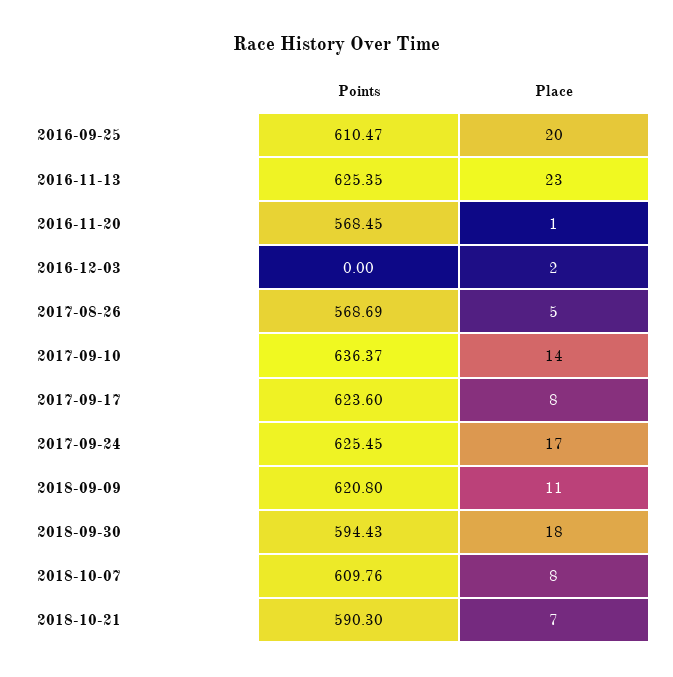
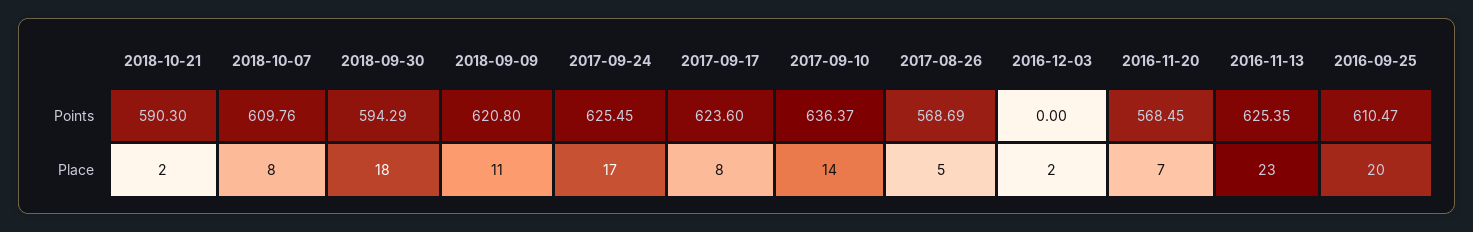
Place, 2016-11-20: 1 -> 7
Points, 2018-09-30: 594.43 -> 594.29
Place, 2018-10-21: 7 -> 2

